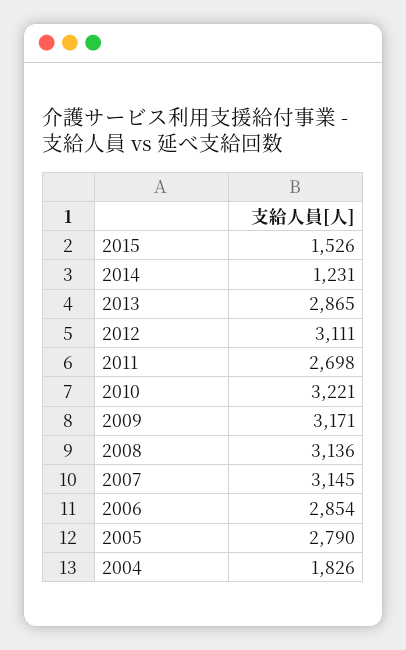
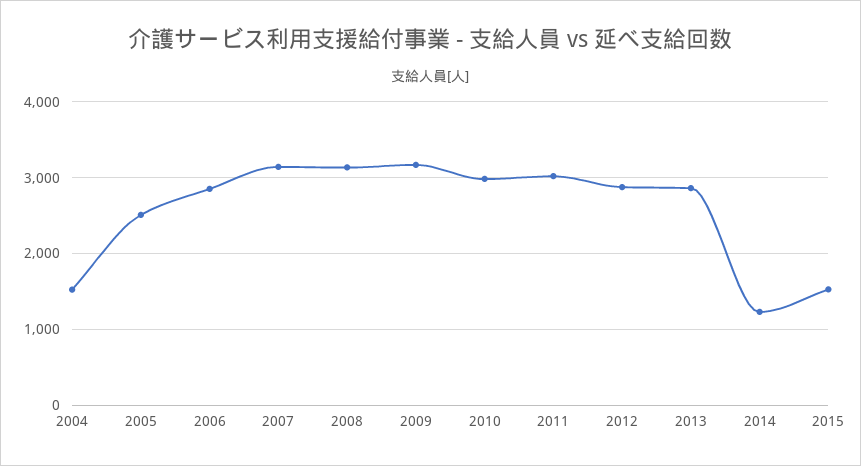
2012: 3111 -> 2900
2011: 2698 -> 3000
2010: 3221 -> 3000
2005: 2790 -> 2500
2004: 1826 -> 1500

